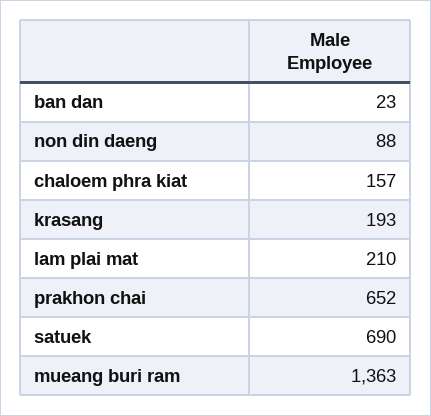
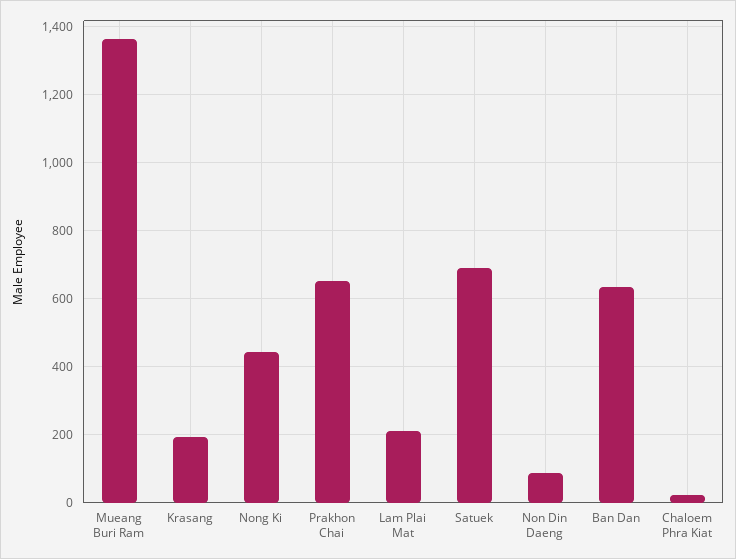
ban dan: 23 -> 640
chaloem phra kiat: 157 -> 20
Nong Ki: none -> 440

